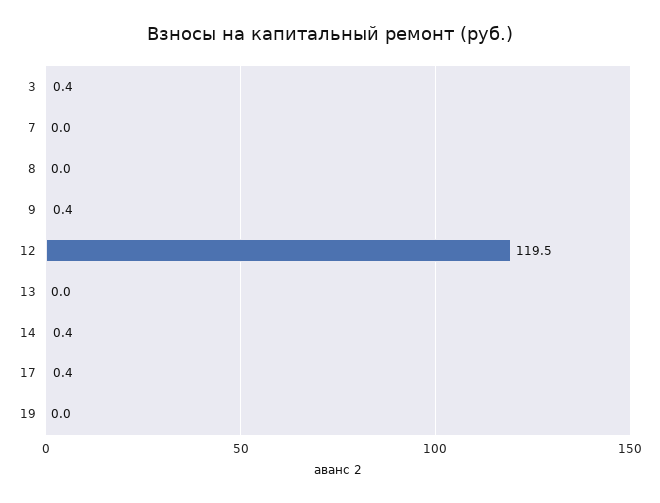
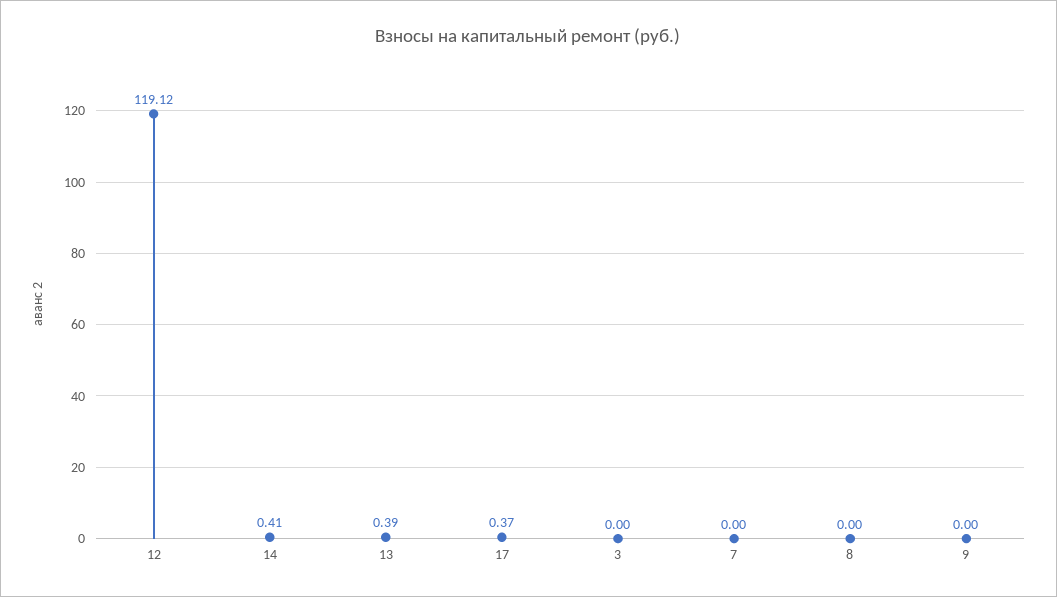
3: 0.4 -> 0
9: 0.4 -> 0
12: 119.5 -> 119.12
13: 0 -> 0.39
19: 0 -> none

